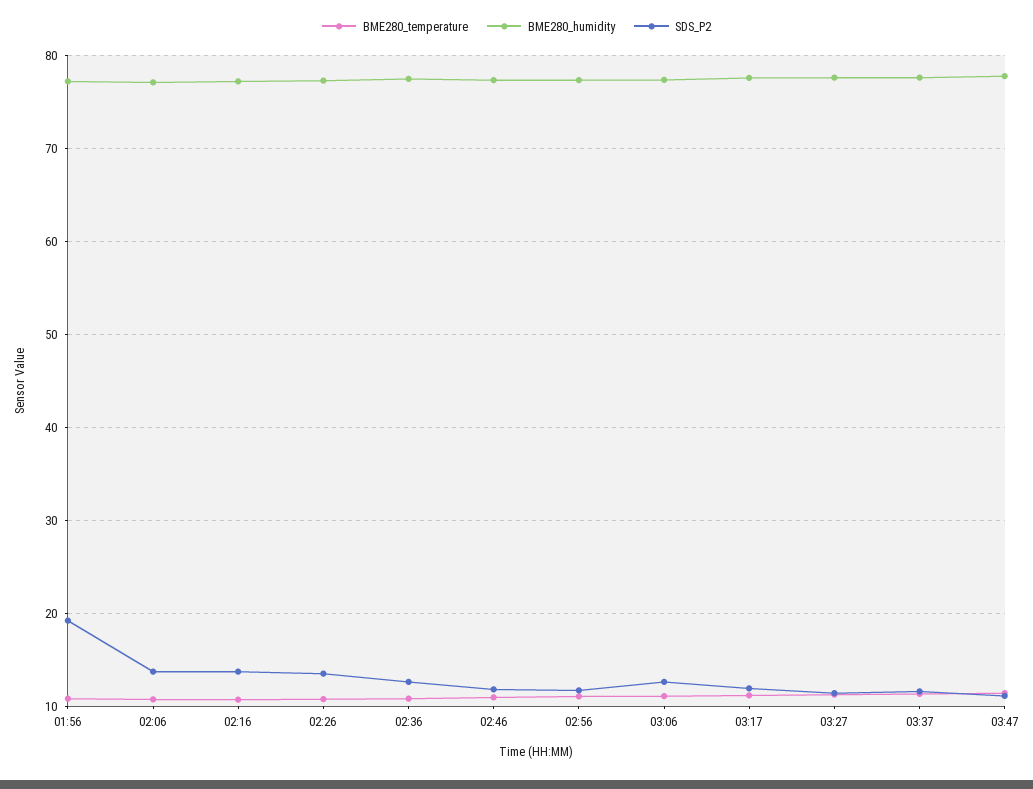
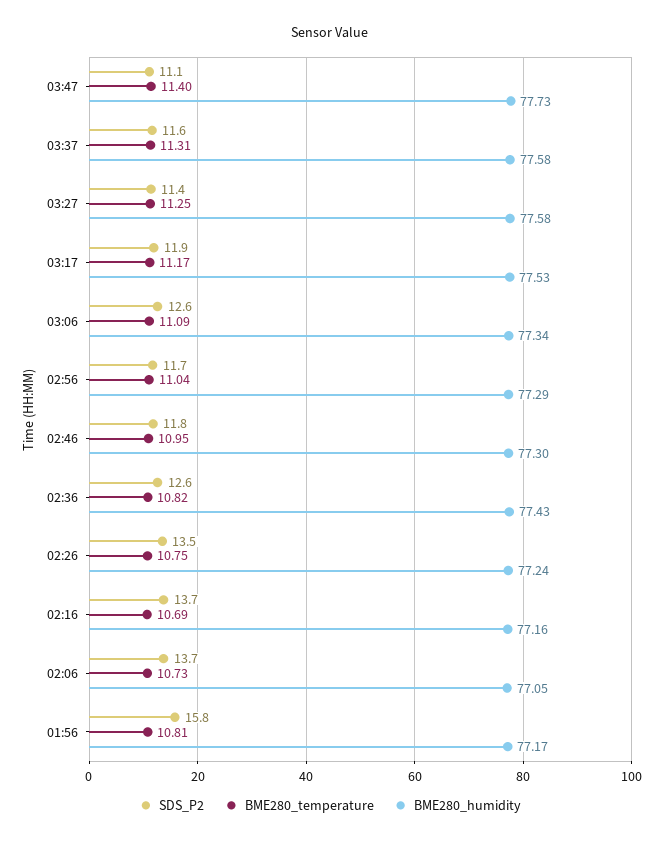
SDS_P2, 01:56: 19 -> 15.8

